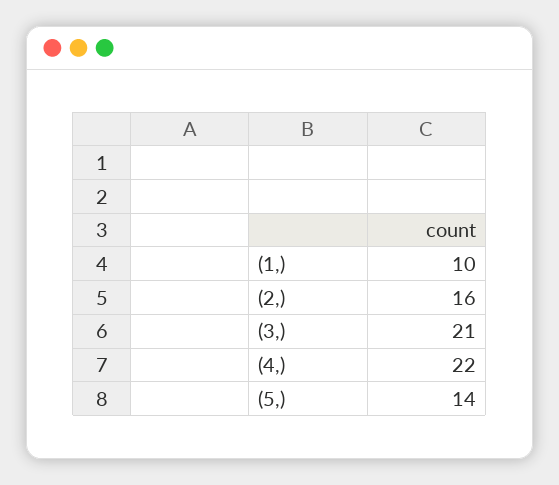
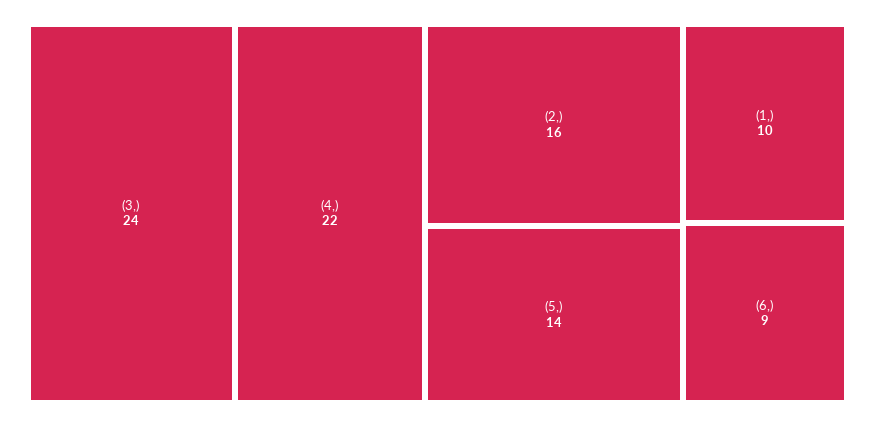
(3,): 21 -> 24
(6,): none -> 9

